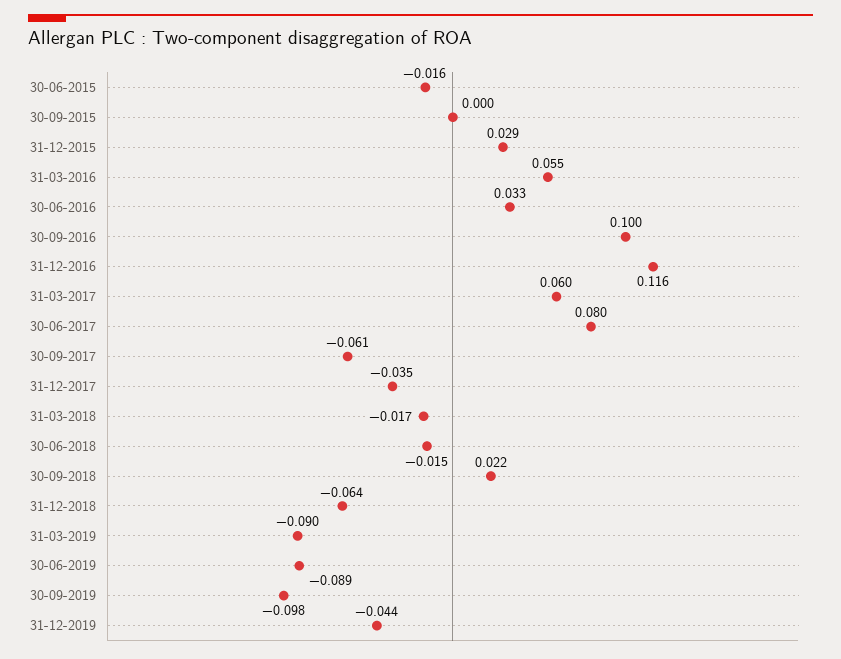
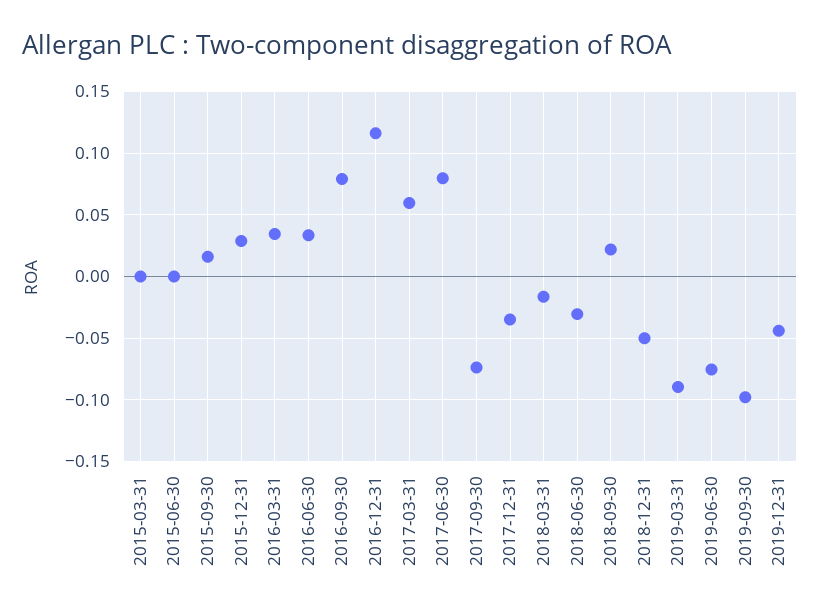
30-06-2015: -0.016 -> 0
30-09-2015: 0 -> 0.015
31-03-2016: 0.055 -> 0.035
30-09-2016: 0.1 -> 0.08
30-09-2017: -0.061 -> -0.075
30-06-2018: -0.015 -> -0.03
31-12-2018: -0.064 -> -0.05
30-06-2019: -0.089 -> -0.075
2015-03-31: none -> 0

